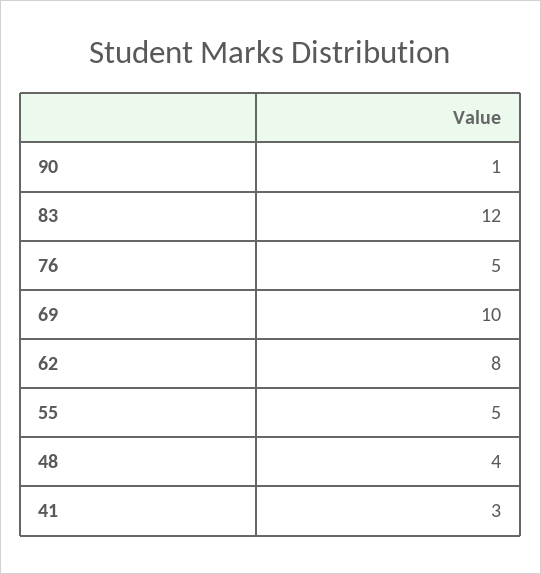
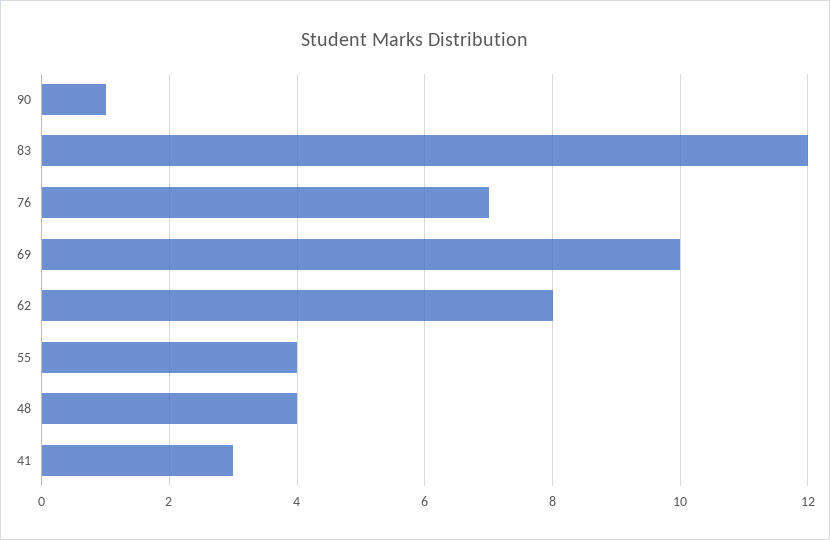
76: 5 -> 7
55: 5 -> 4

